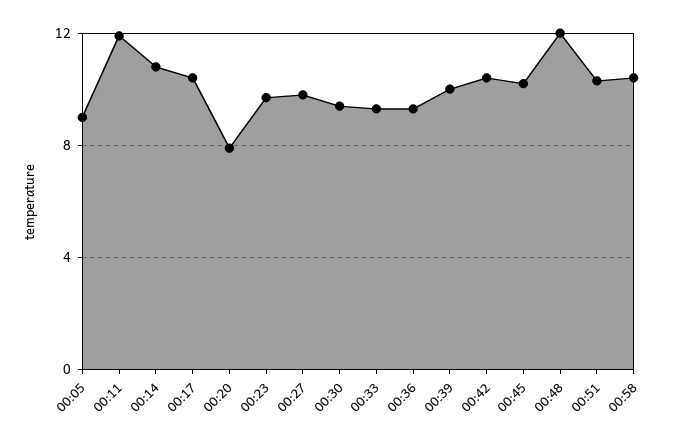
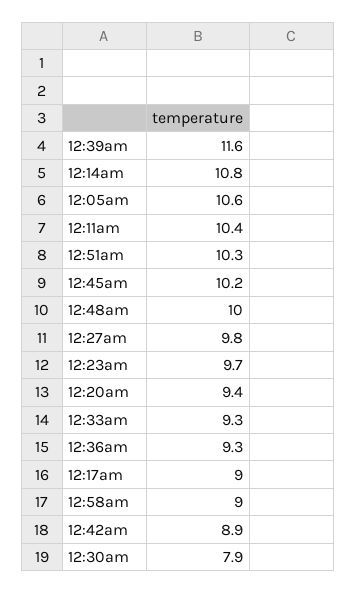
00:05: 9 -> 10.6
00:11: 12 -> 10.4
00:17: 10.5 -> 9
00:20: 8 -> 9.4
00:30: 9.5 -> 7.9
00:39: 10 -> 11.6
00:42: 10.5 -> 8.9
00:48: 12 -> 10
00:58: 10.5 -> 9

